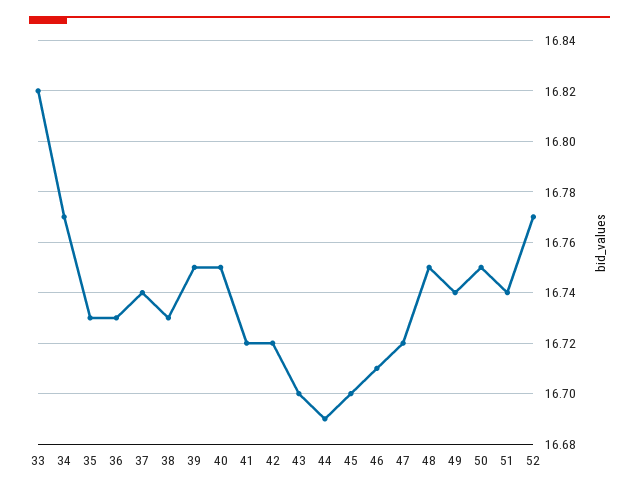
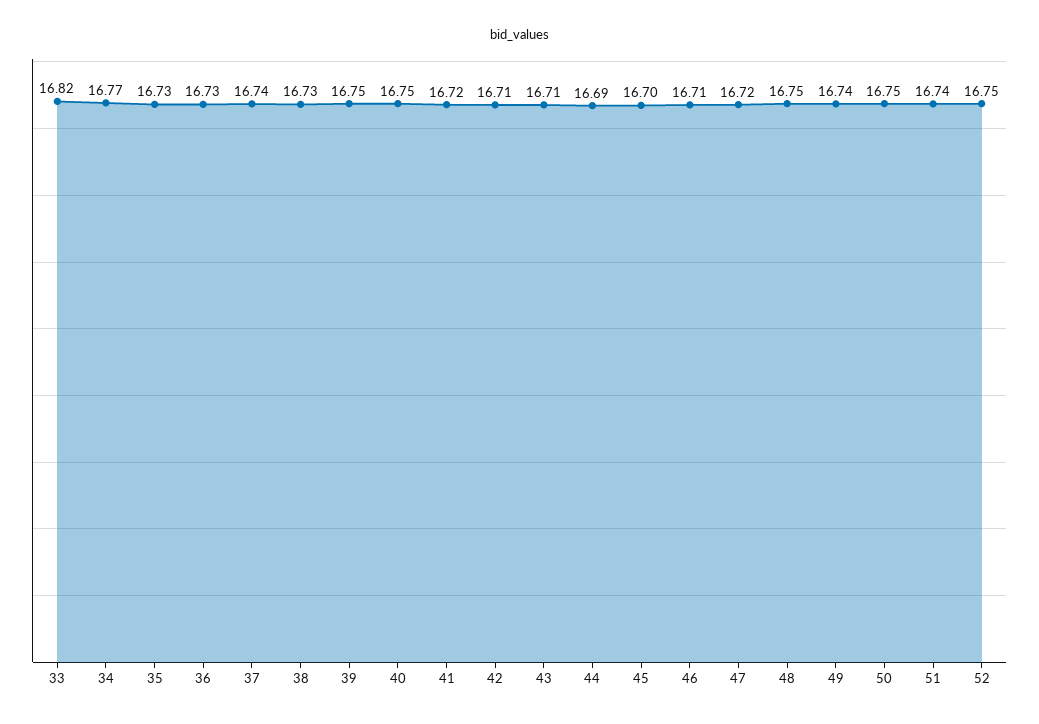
42: 16.72 -> 16.71
43: 16.7 -> 16.71
52: 16.77 -> 16.75

